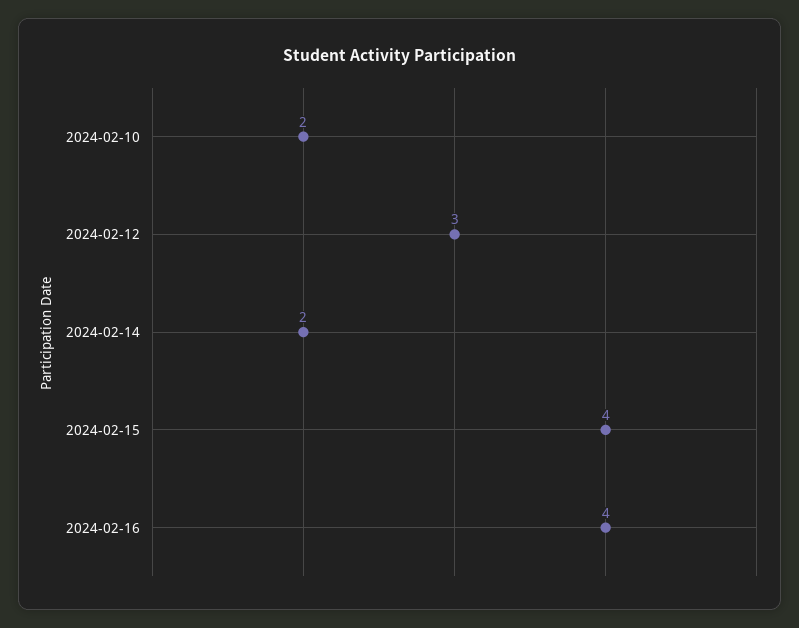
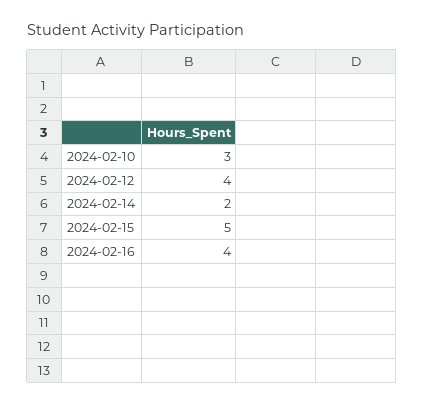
2024-02-10: 2 -> 3
2024-02-12: 3 -> 4
2024-02-15: 4 -> 5

